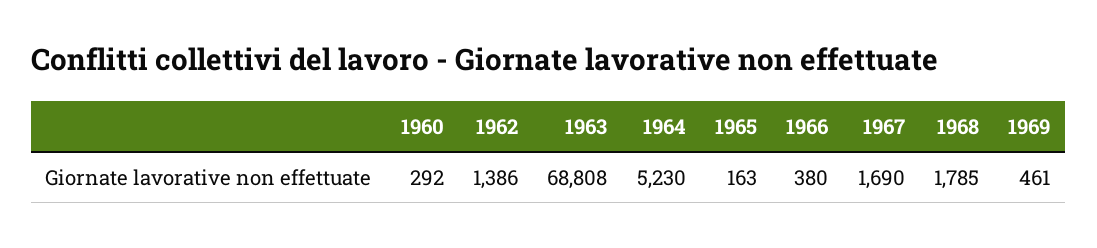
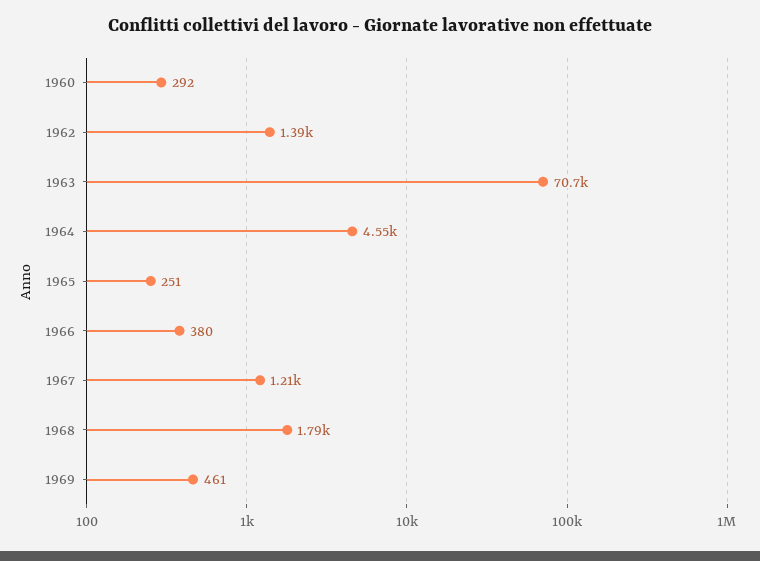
1963: 68808 -> 70700
1964: 5230 -> 4550
1965: 163 -> 251
1967: 1690 -> 1210

